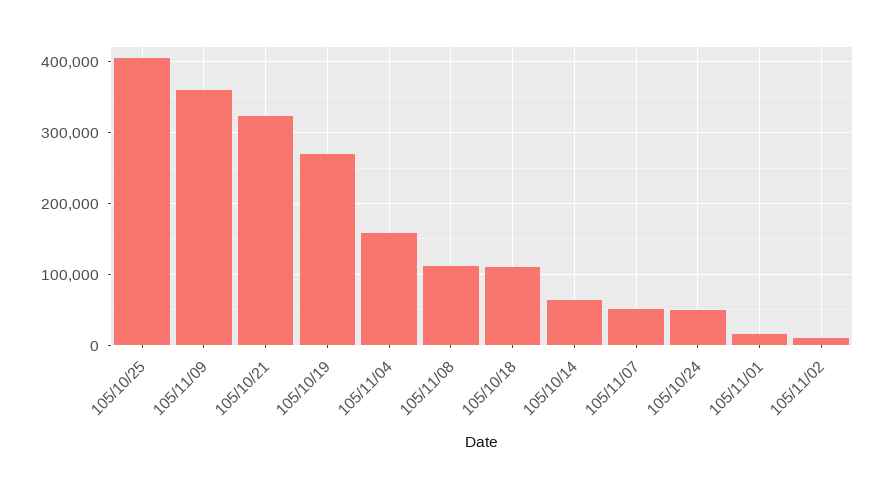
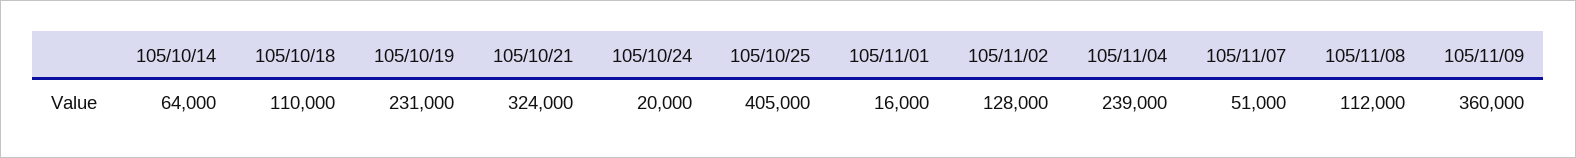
105/10/19: 270000 -> 231000
105/11/04: 160000 -> 239000
105/10/24: 50000 -> 20000
105/11/02: 10000 -> 128000

